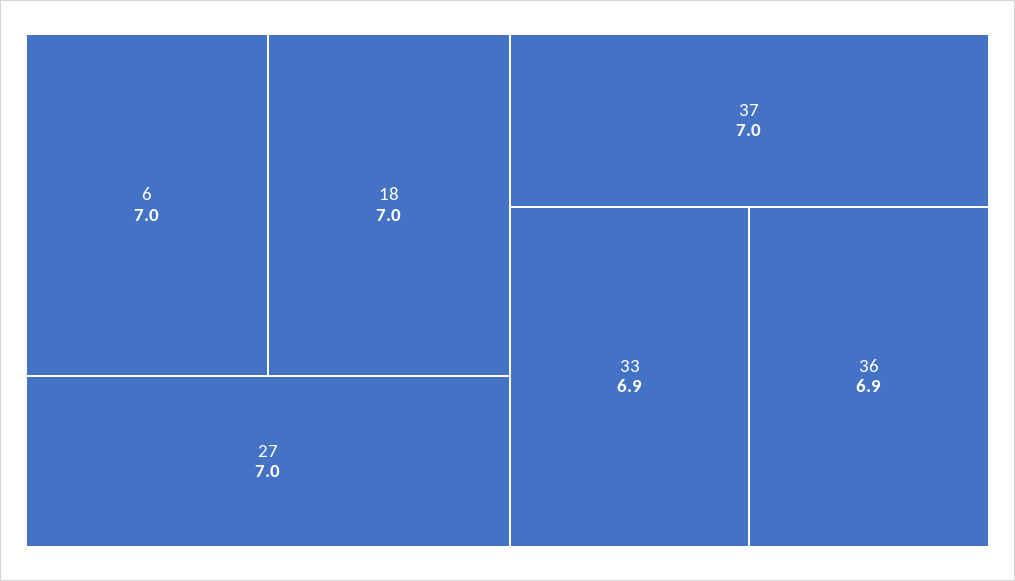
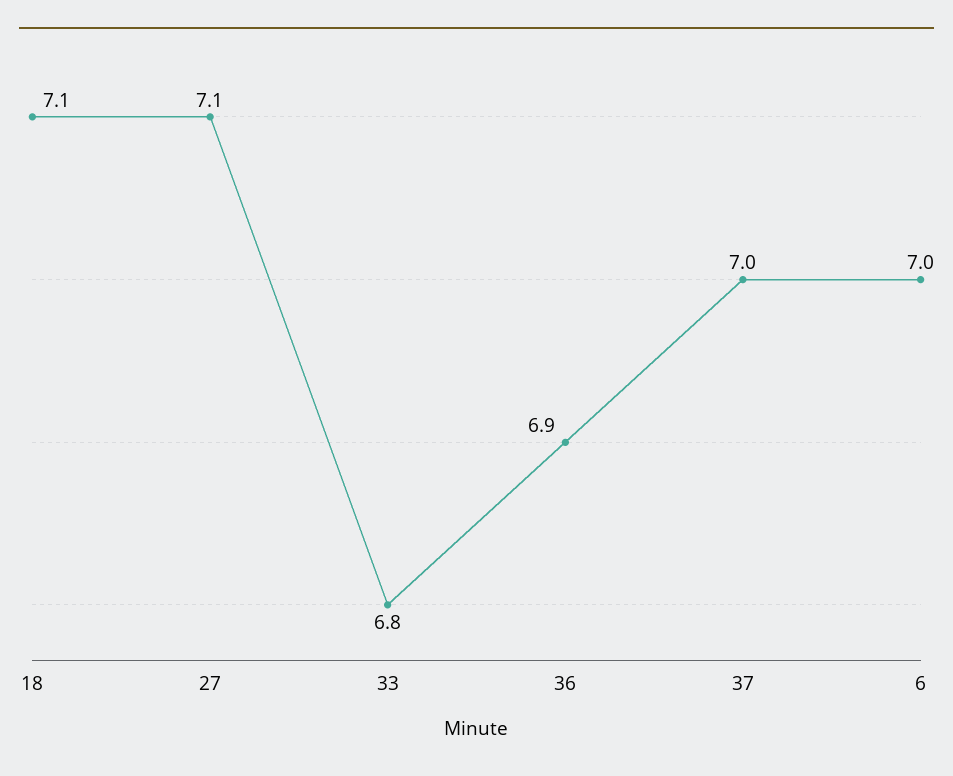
18: 7 -> 7.1
27: 7 -> 7.1
33: 6.9 -> 6.8

